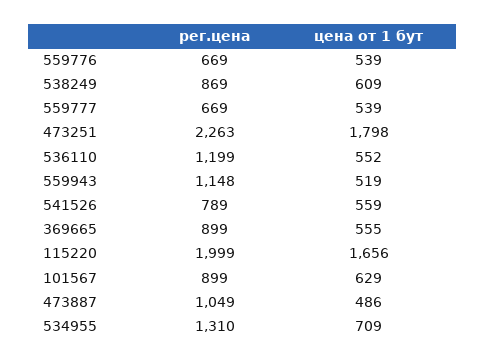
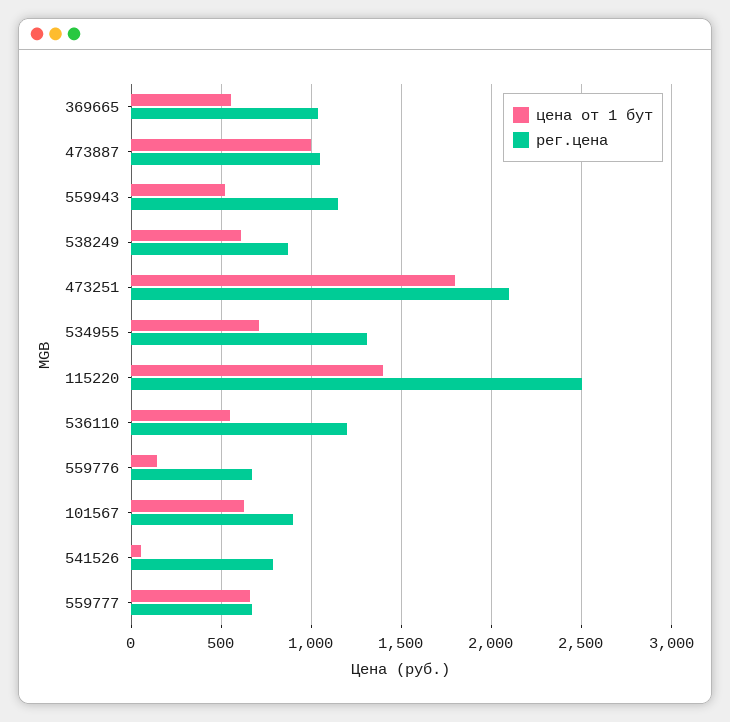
цена от 1 бут, 559776: 539 -> 150
цена от 1 бут, 559777: 539 -> 650
рег.цена, 473251: 2263 -> 2100
цена от 1 бут, 541526: 559 -> 50
рег.цена, 369665: 899 -> 1050
рег.цена, 115220: 1999 -> 2500
цена от 1 бут, 115220: 1656 -> 1400
цена от 1 бут, 473887: 486 -> 1000

